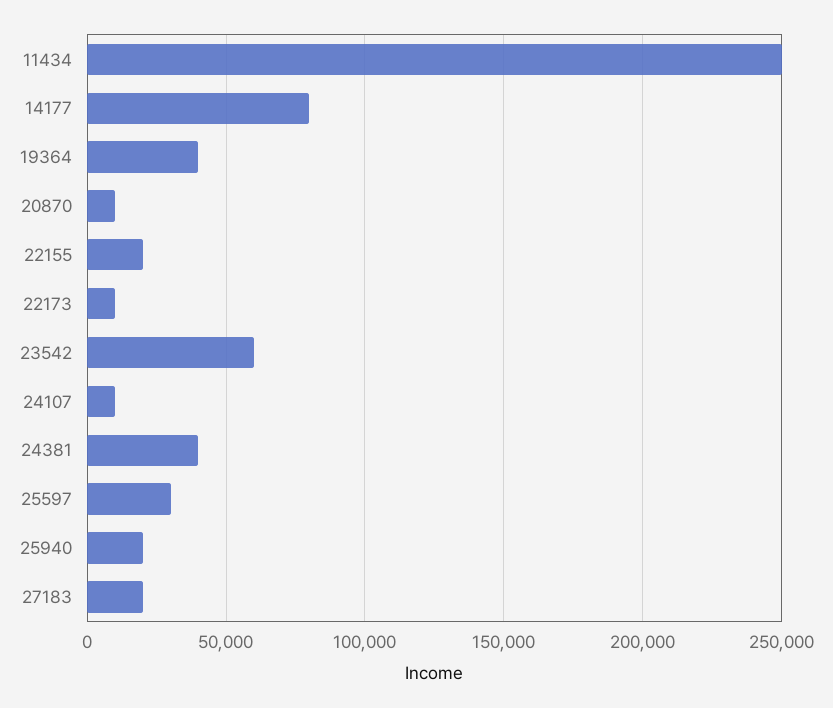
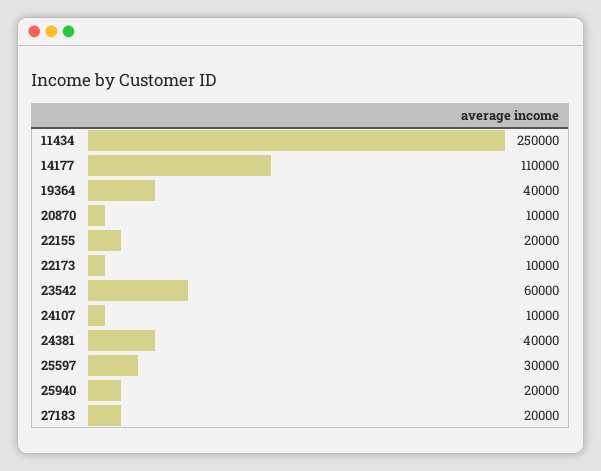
14177: 80000 -> 110000

